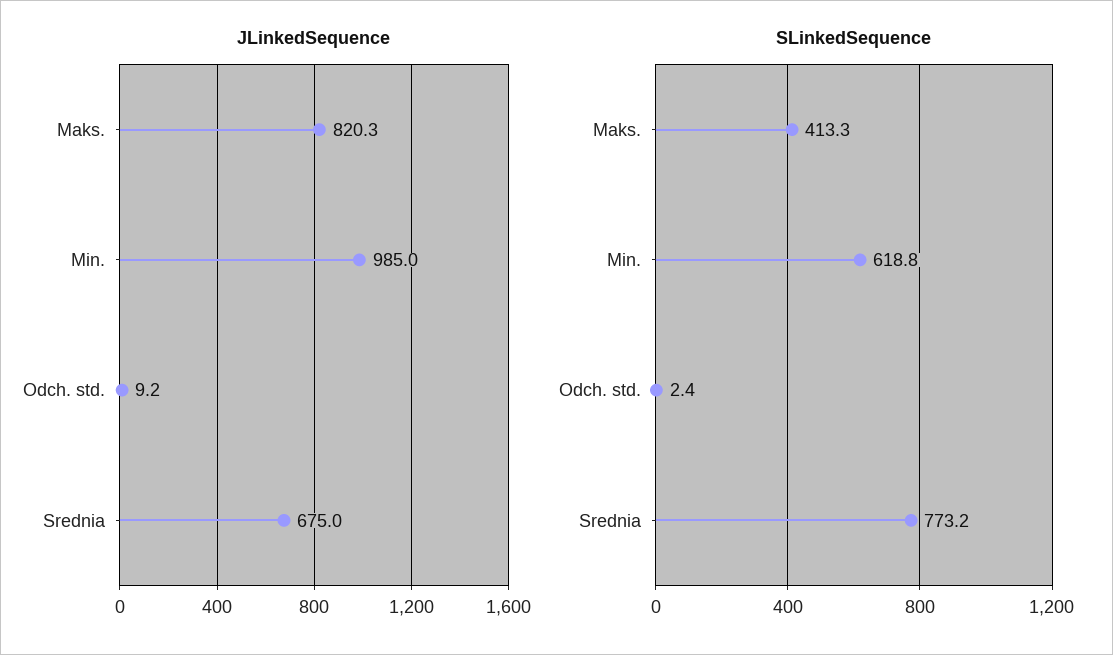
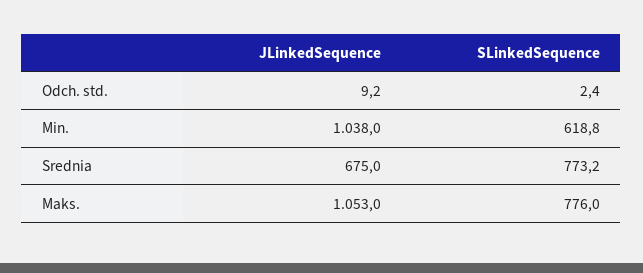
JLinkedSequence, Maks.: 820.3 -> 1053
JLinkedSequence, Min.: 985 -> 1038
SLinkedSequence, Maks.: 413.3 -> 776

